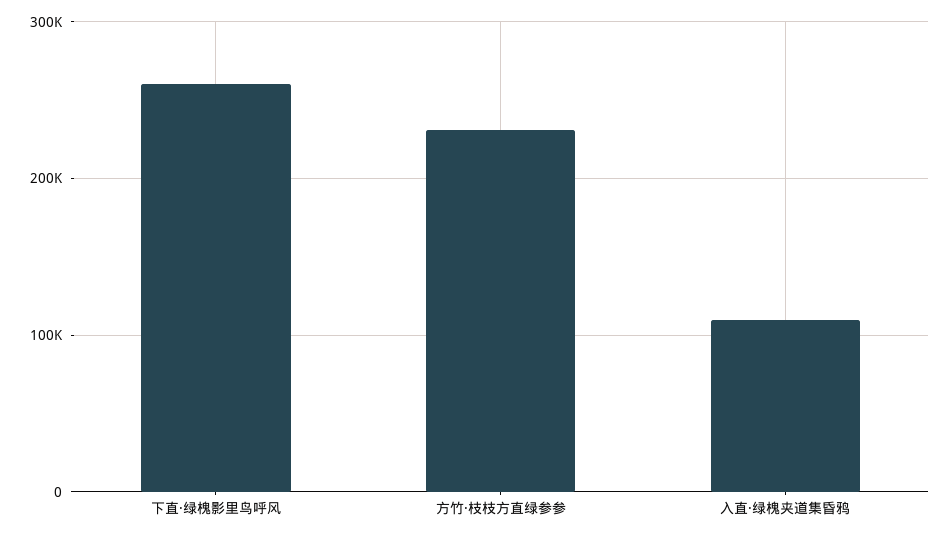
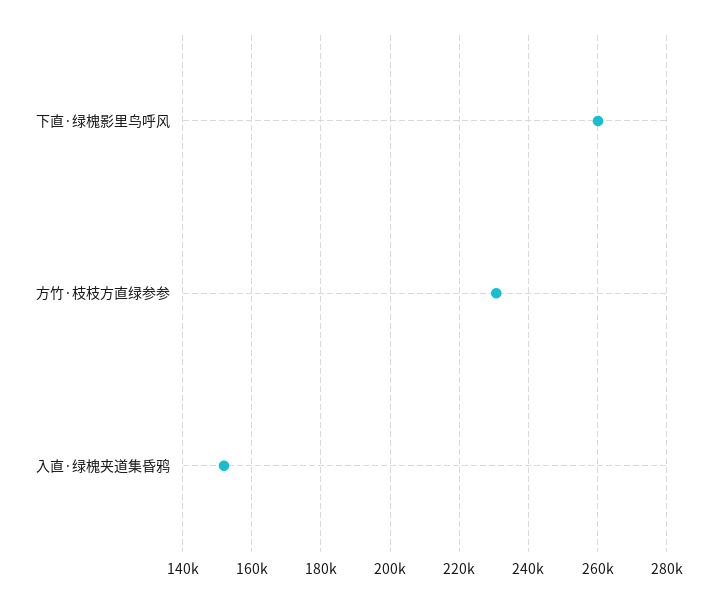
入直·绿槐夹道集昏鸦: 110000 -> 152000

